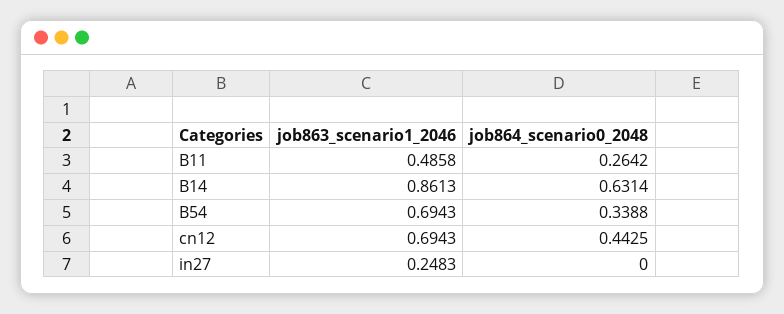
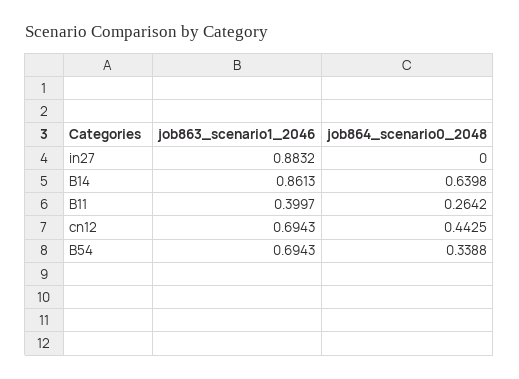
job863_scenario1_2046, B11: 0.4858 -> 0.3997
job864_scenario0_2048, B14: 0.6314 -> 0.6398
job863_scenario1_2046, in27: 0.2483 -> 0.8832

